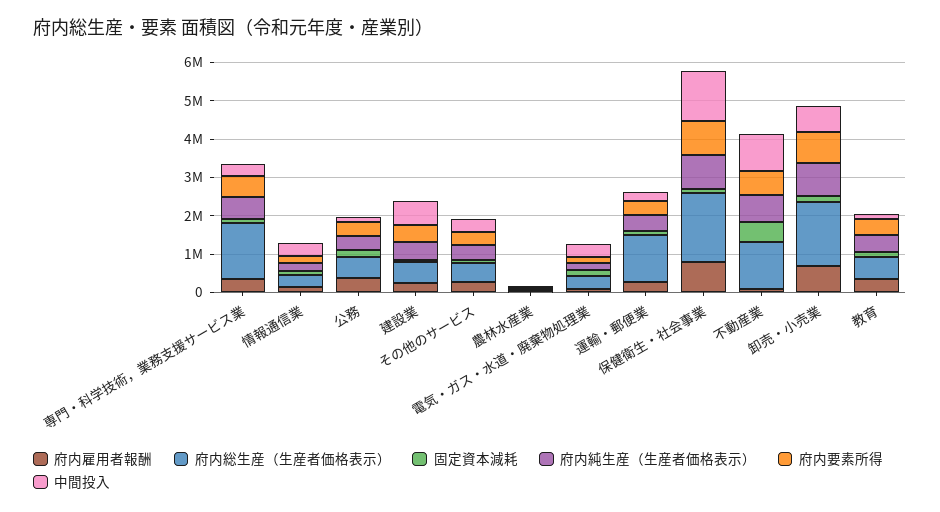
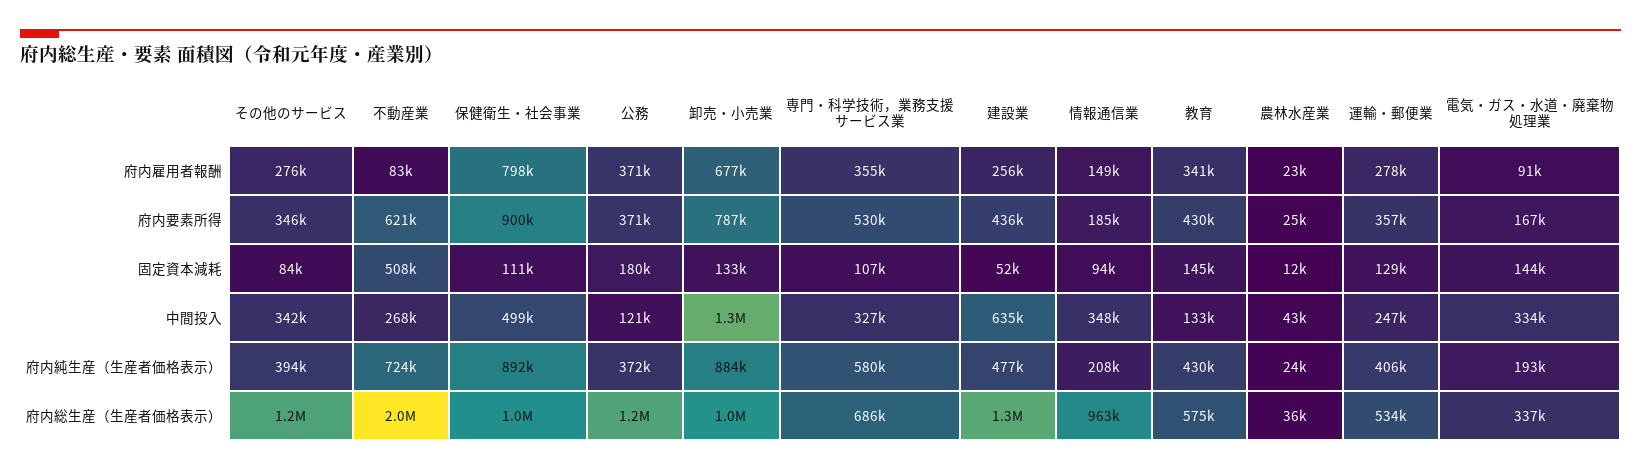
府内総生産（生産者価格表示）, 専門・科学技術，業務支援サービス業: 1500000 -> 686000
府内総生産（生産者価格表示）, 情報通信業: 250000 -> 963000
府内総生産（生産者価格表示）, 公務: 500000 -> 1200000
府内総生産（生産者価格表示）, 建設業: 500000 -> 1300000
府内総生産（生産者価格表示）, その他のサービス: 500000 -> 1200000
府内総生産（生産者価格表示）, 運輸・郵便業: 1250000 -> 534000
府内総生産（生産者価格表示）, 保健衛生・社会事業: 1750000 -> 1000000
中間投入, 保健衛生・社会事業: 1250000 -> 499000
府内総生産（生産者価格表示）, 不動産業: 1250000 -> 2000000
中間投入, 不動産業: 1000000 -> 268000
府内総生産（生産者価格表示）, 卸売・小売業: 1750000 -> 1000000
中間投入, 卸売・小売業: 750000 -> 1300000

